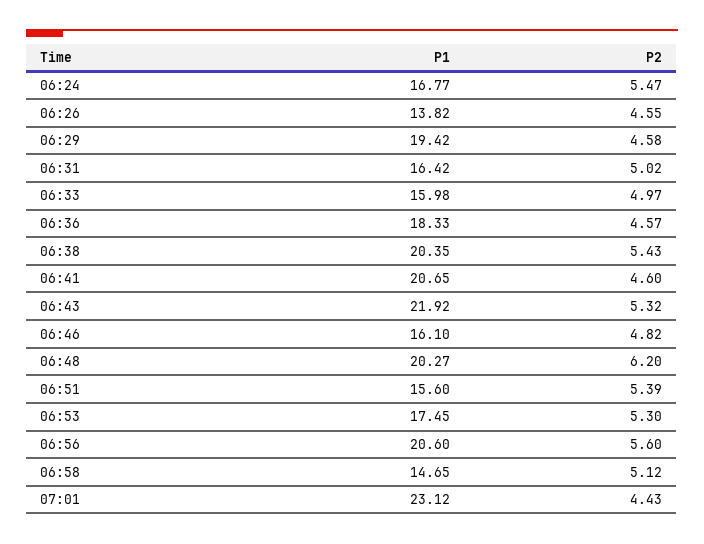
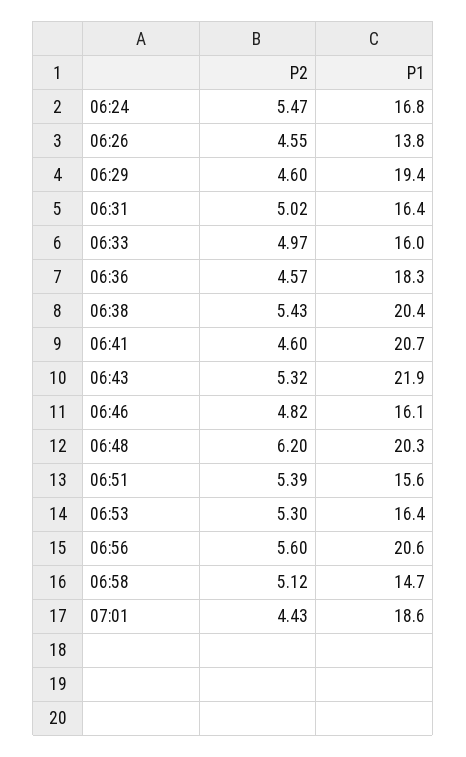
P2, 06:29: 4.58 -> 4.6
P1, 06:53: 17.45 -> 16.4
P1, 07:01: 23.12 -> 18.6

